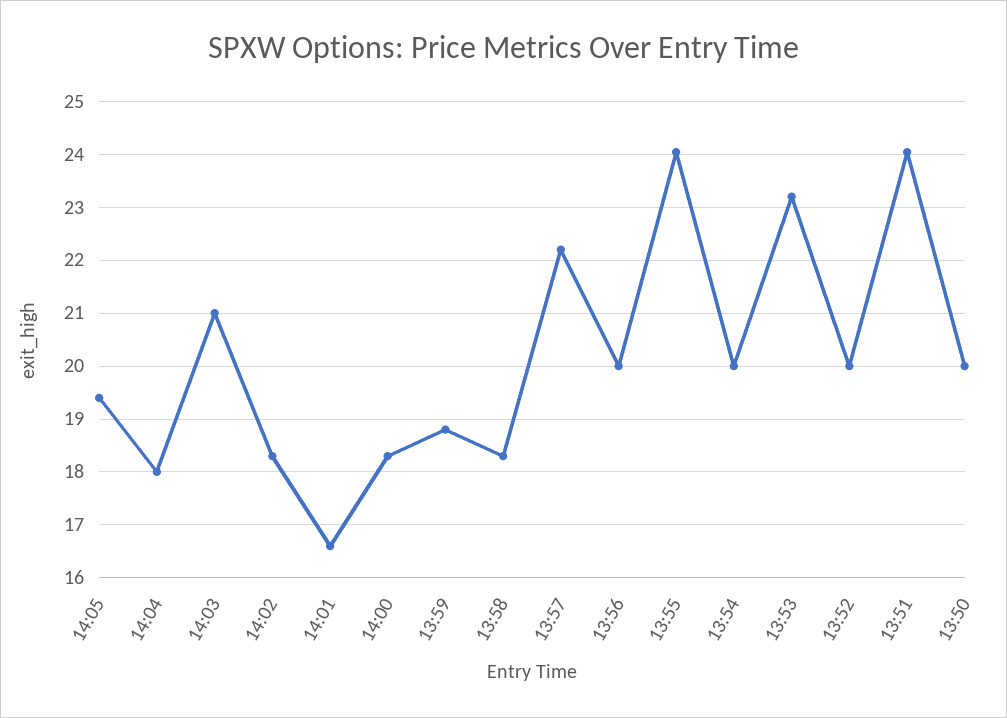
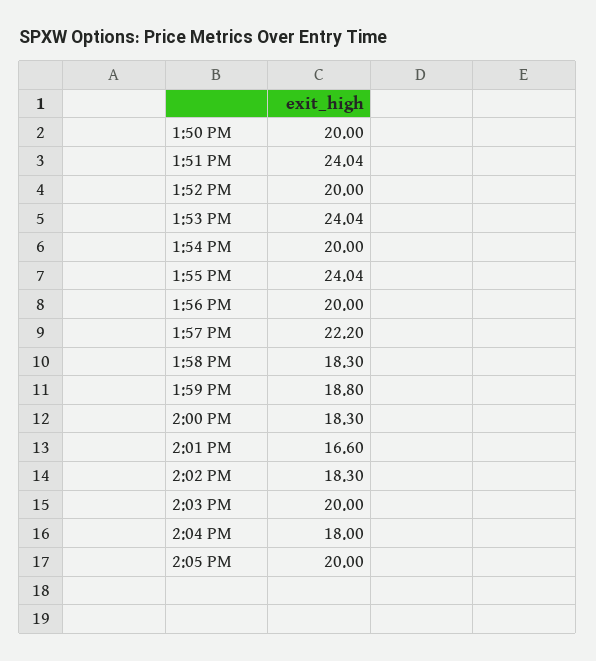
14:05: 19.4 -> 20
14:03: 21 -> 20
13:53: 23.2 -> 24.04

